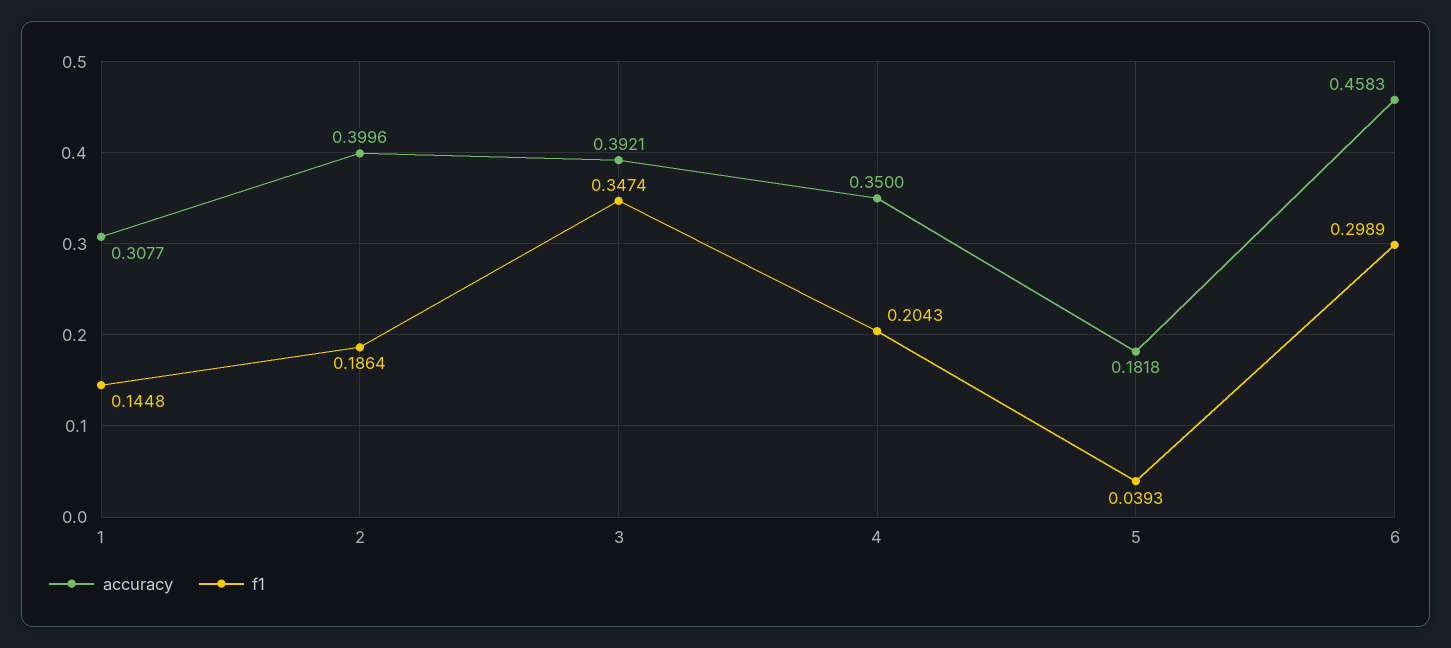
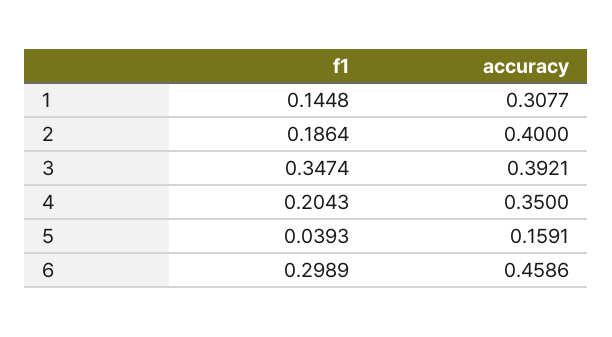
accuracy, 2: 0.3996 -> 0.4
accuracy, 5: 0.1818 -> 0.1591
accuracy, 6: 0.4583 -> 0.4586

